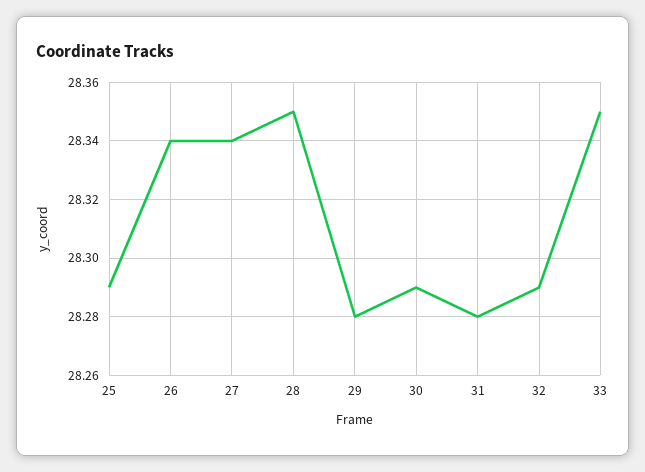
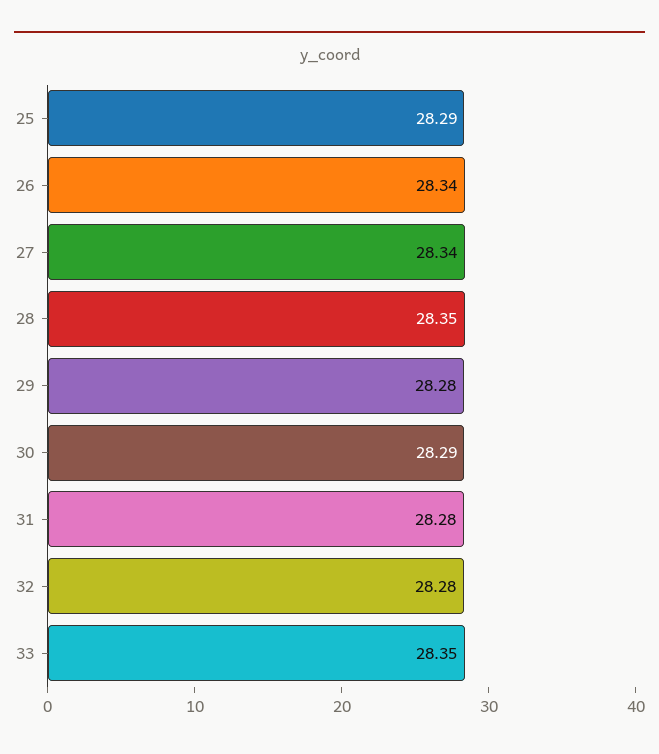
32: 28.29 -> 28.28

